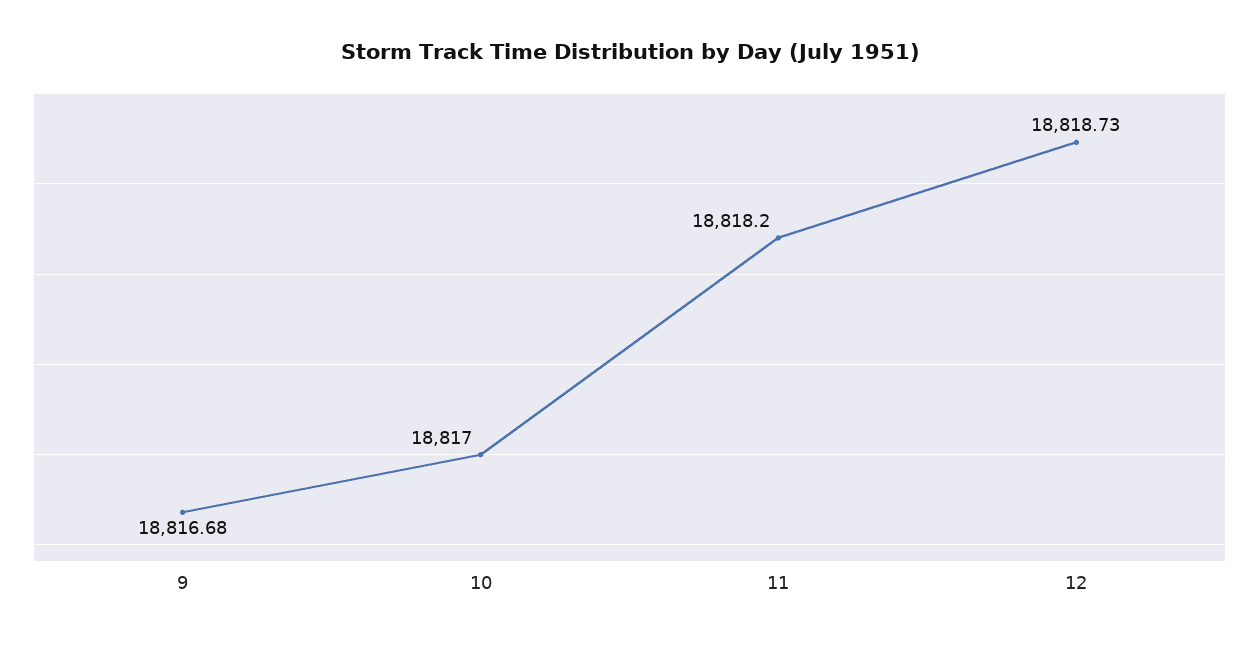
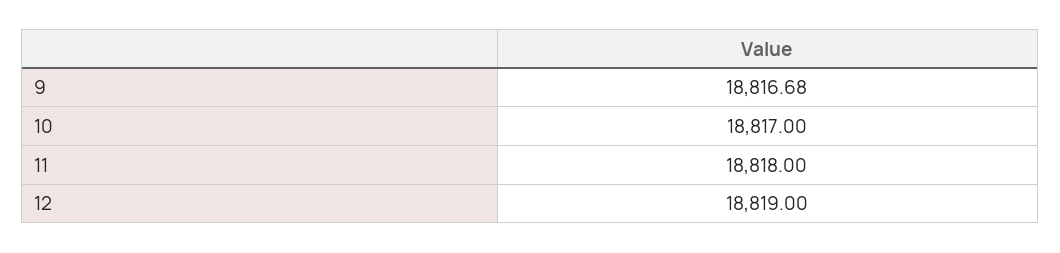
11: 18818.2 -> 18818
12: 18818.73 -> 18819

